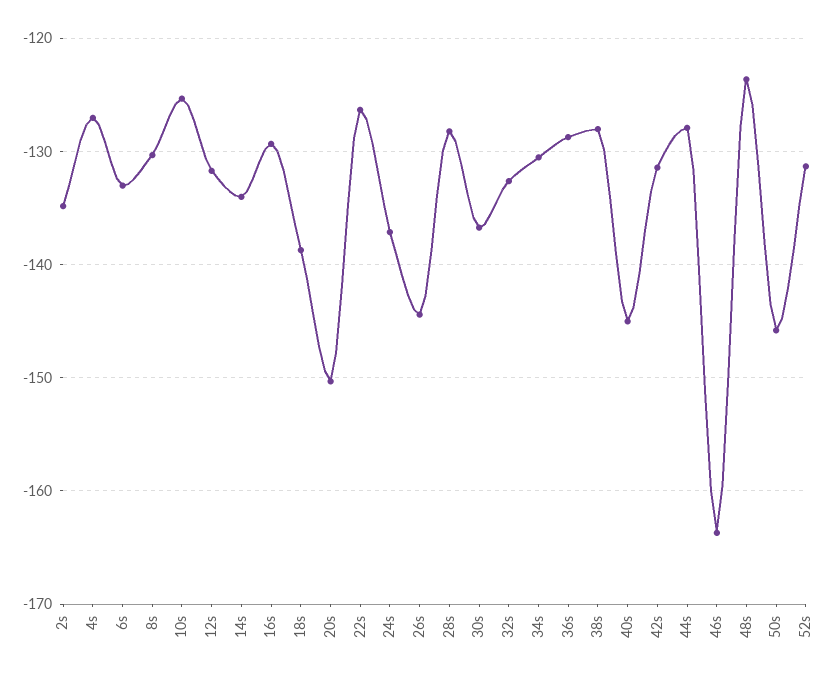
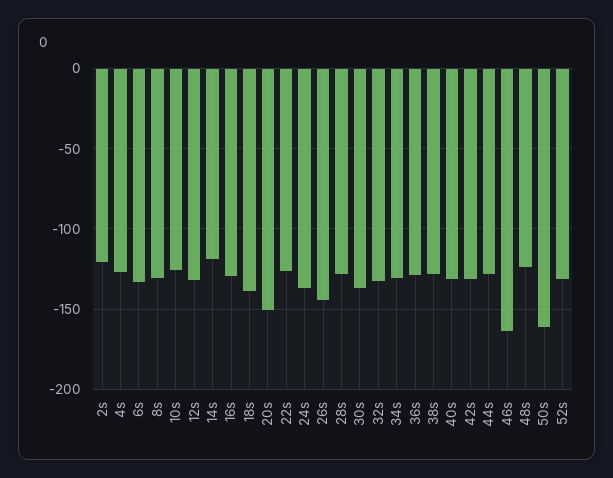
2s: -135 -> -120
14s: -134 -> -120
40s: -145 -> -130
50s: -146 -> -160

